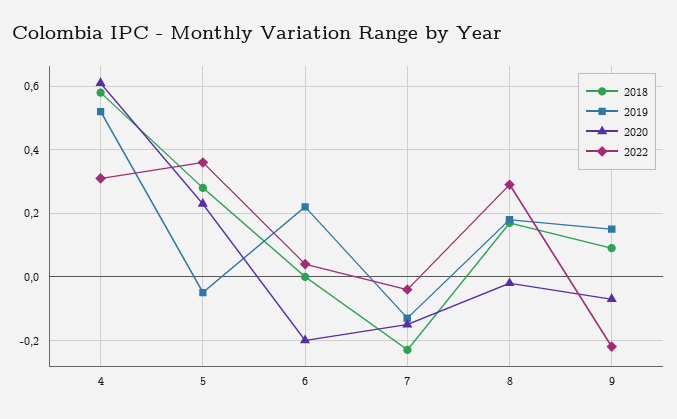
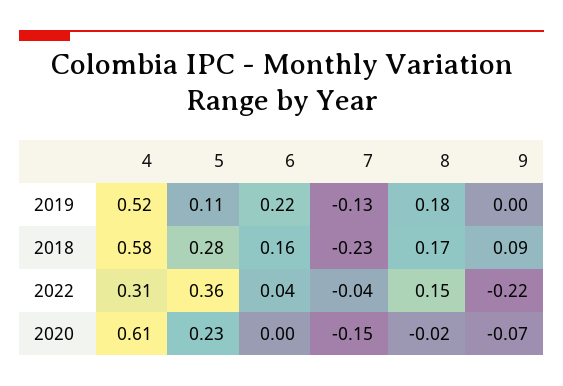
2019, 5: -0.05 -> 0.11
2018, 6: 0 -> 0.16
2020, 6: -0.2 -> 0
2022, 8: 0.3 -> 0.15
2019, 9: 0.15 -> 0

